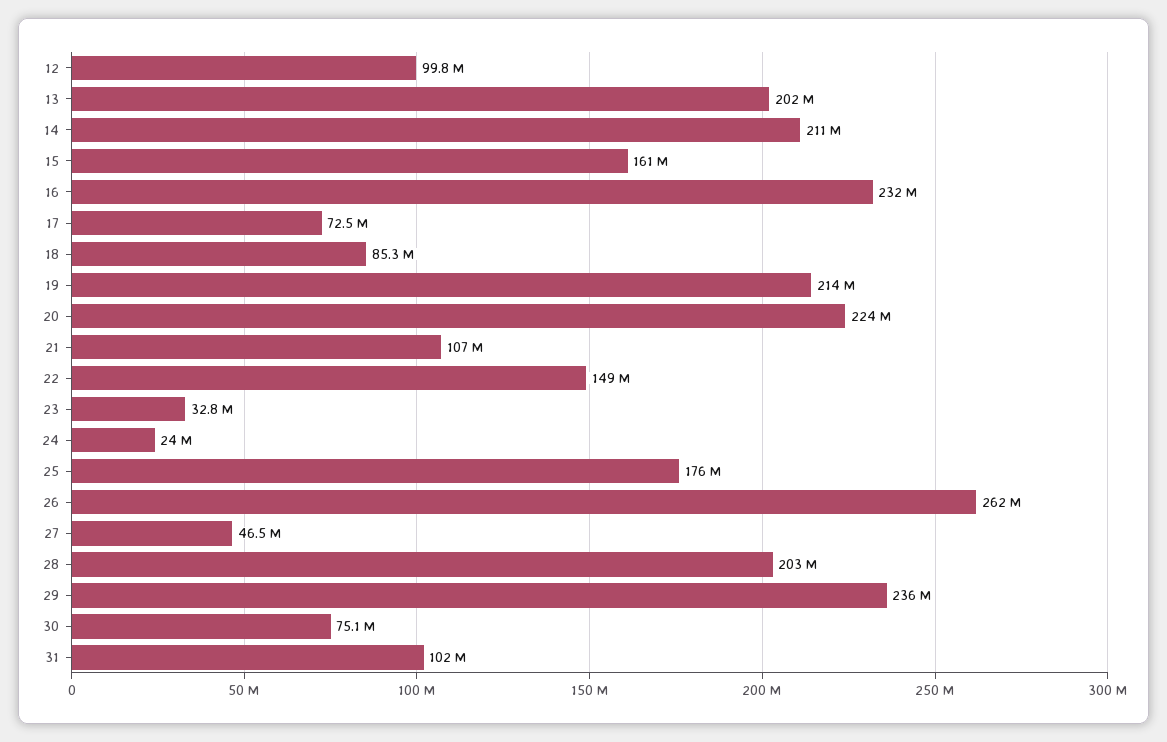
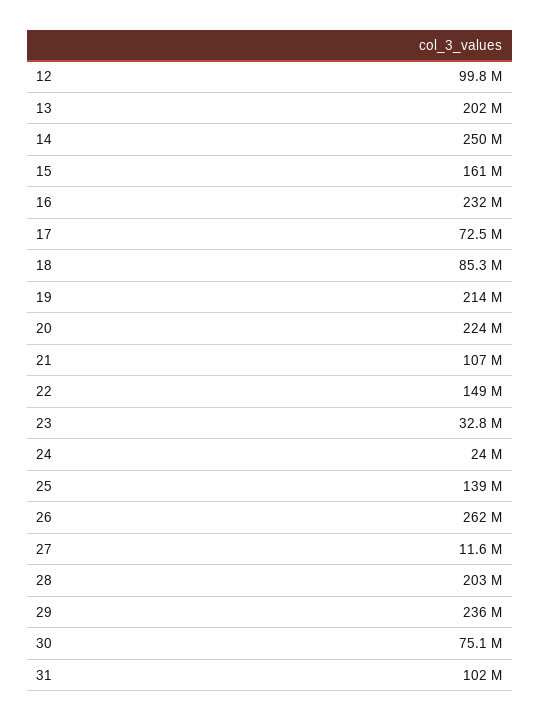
14: 211000000 -> 250000000
25: 176000000 -> 139000000
27: 46500000 -> 11600000

